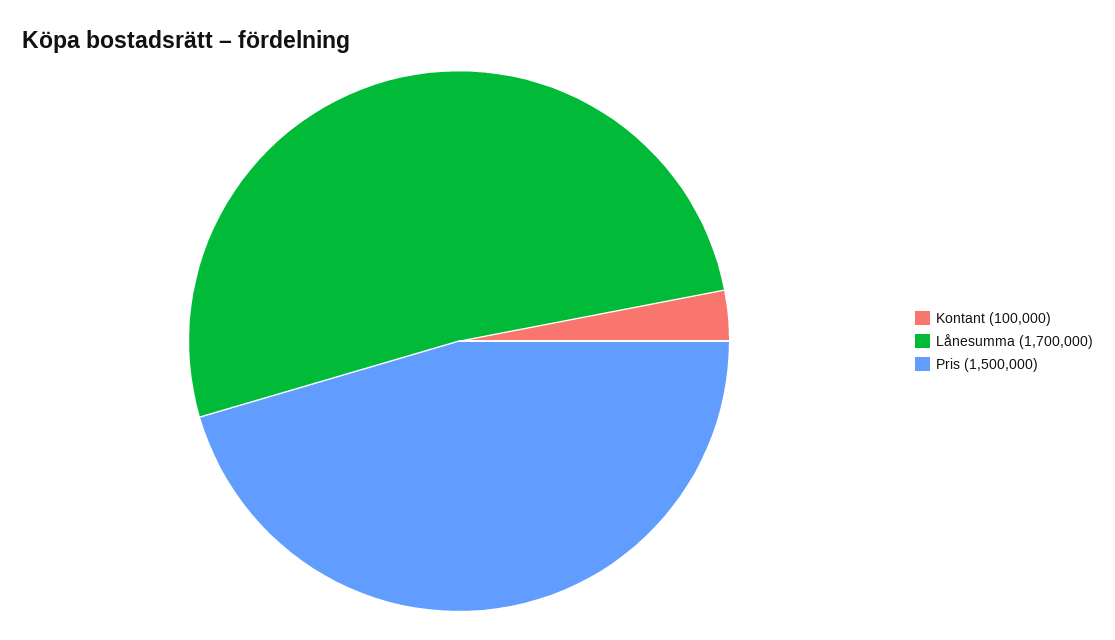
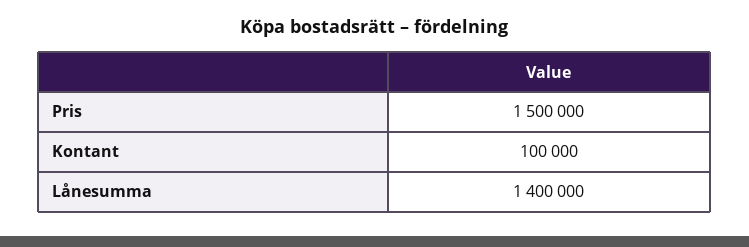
Lånesumma: 1700000 -> 1400000

